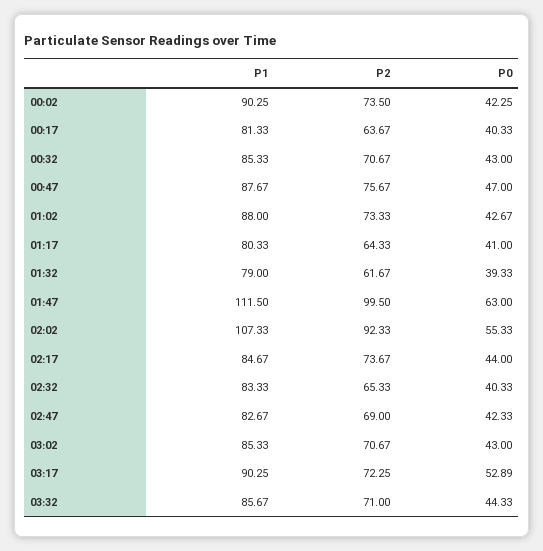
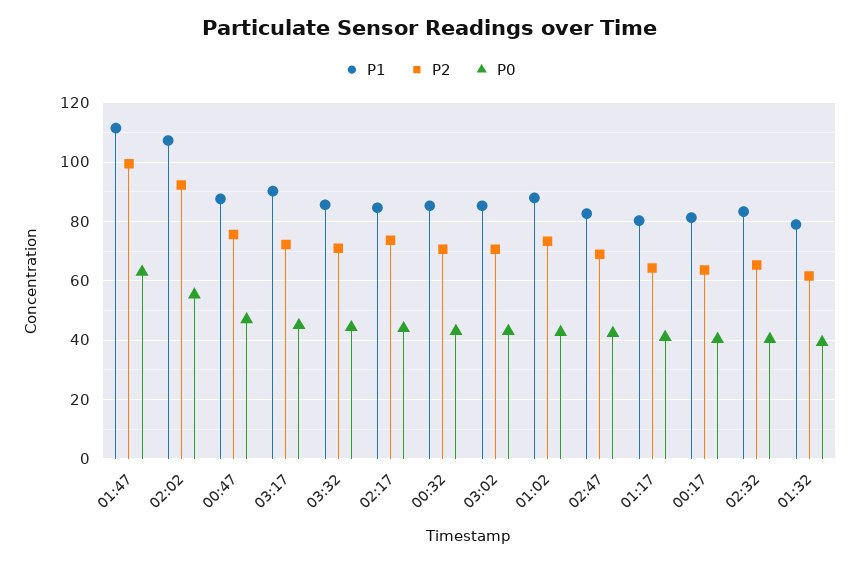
P1, 00:02: 90.25 -> none
P2, 00:02: 73.5 -> none
P0, 00:02: 42.25 -> none
P0, 03:17: 52.89 -> 45

